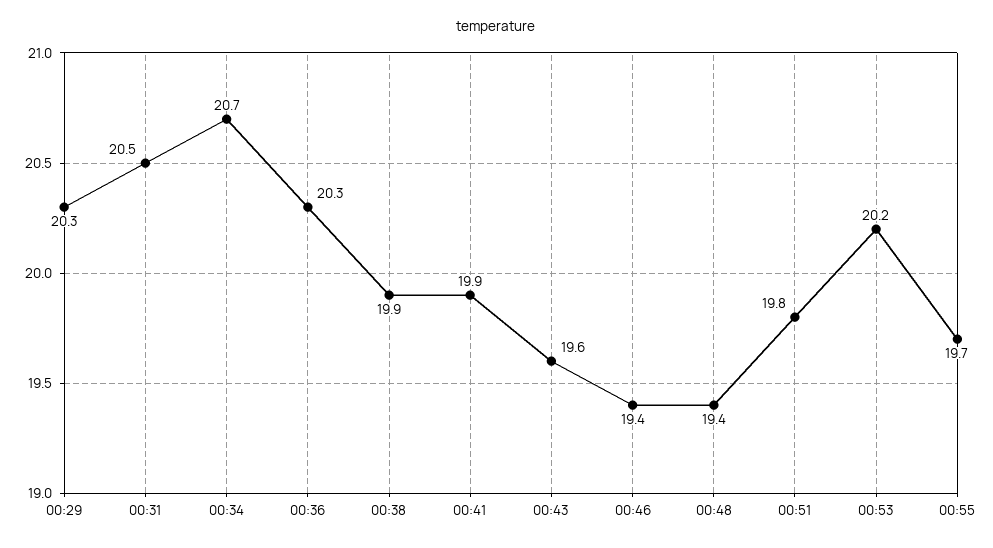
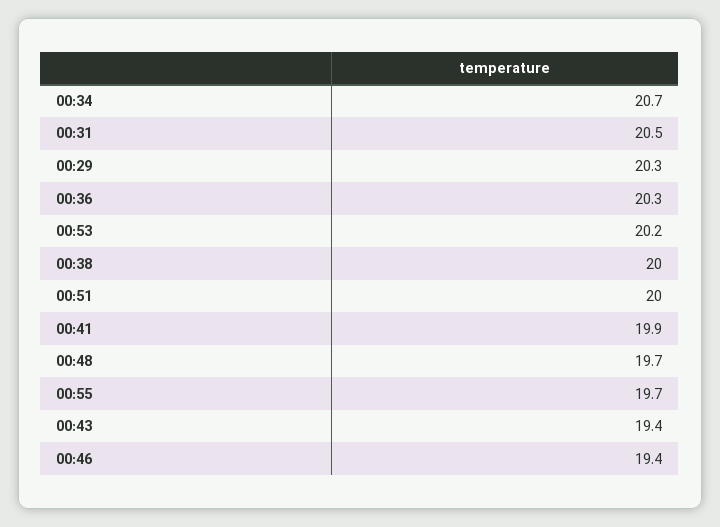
00:38: 19.9 -> 20
00:43: 19.6 -> 19.4
00:48: 19.4 -> 19.7
00:51: 19.8 -> 20

